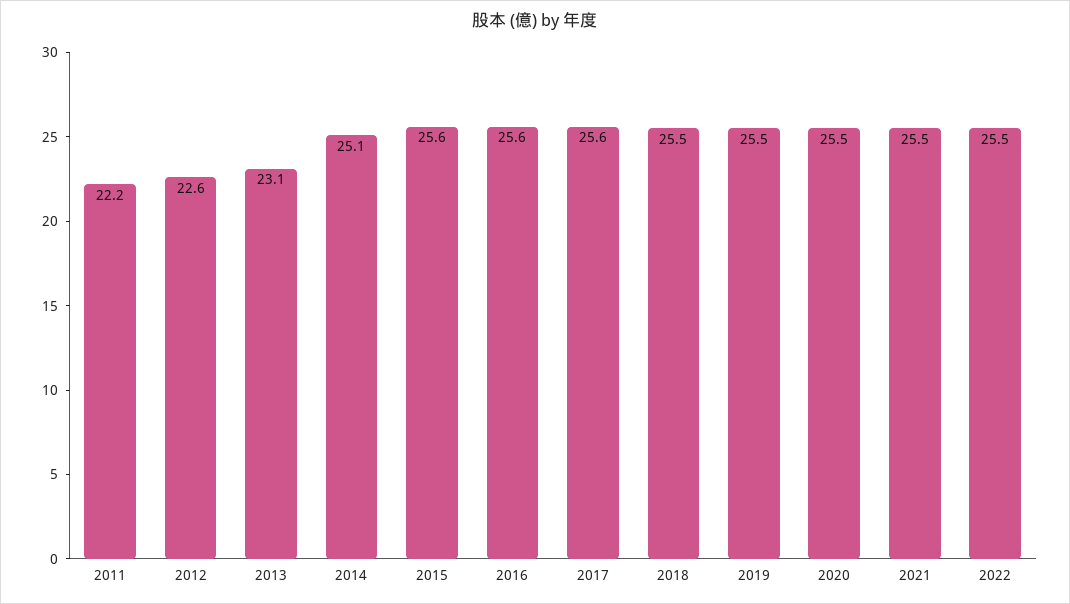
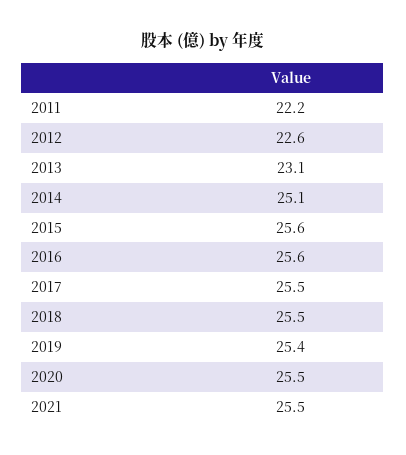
2017: 25.6 -> 25.5
2019: 25.5 -> 25.4
2022: 25.5 -> none

